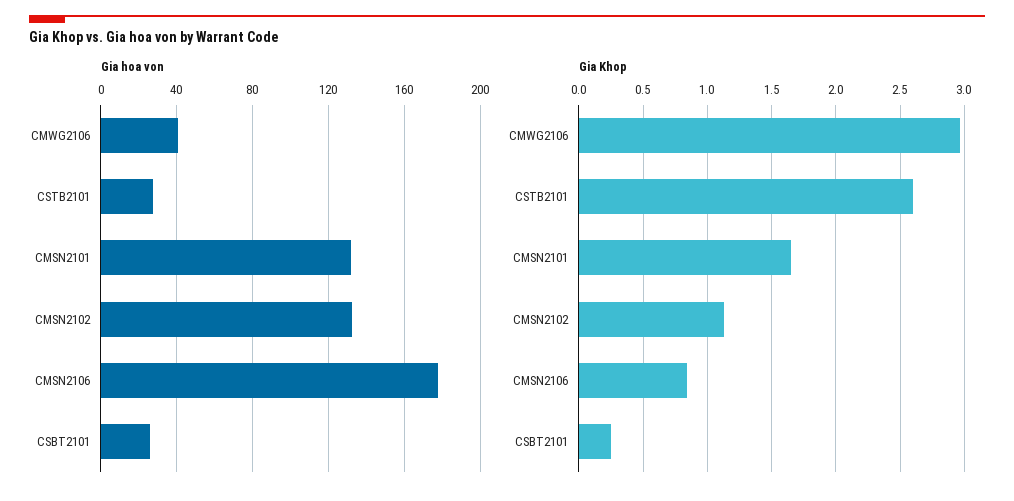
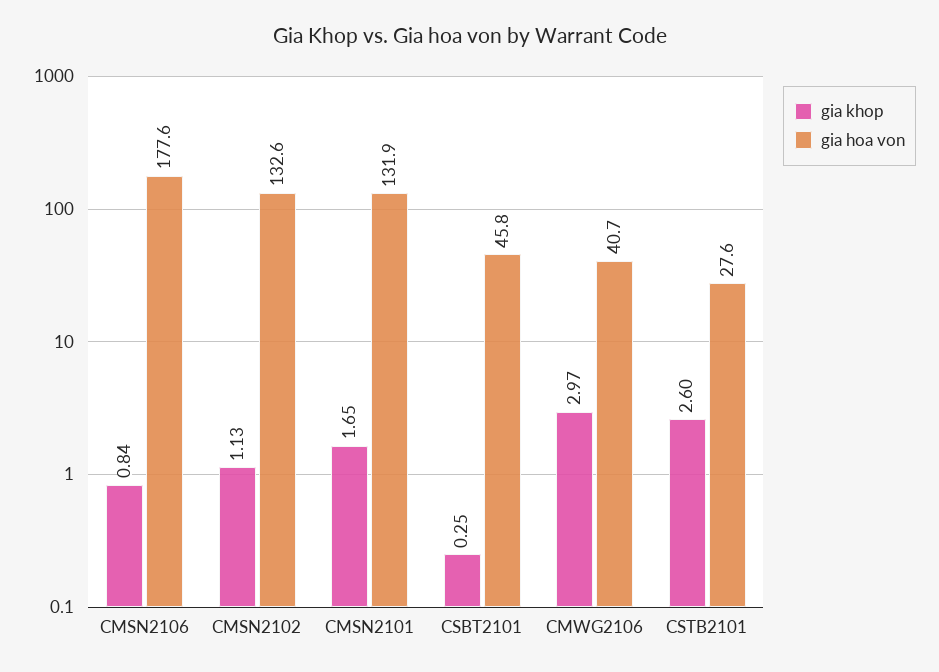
Gia hoa von, CSBT2101: 25 -> 45.8

